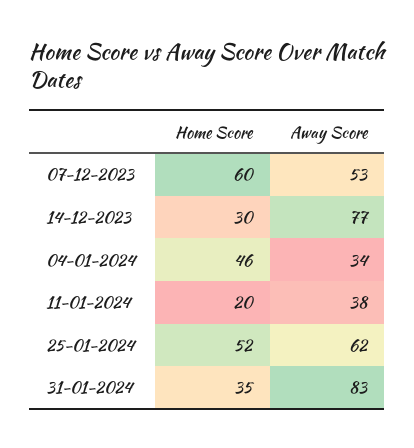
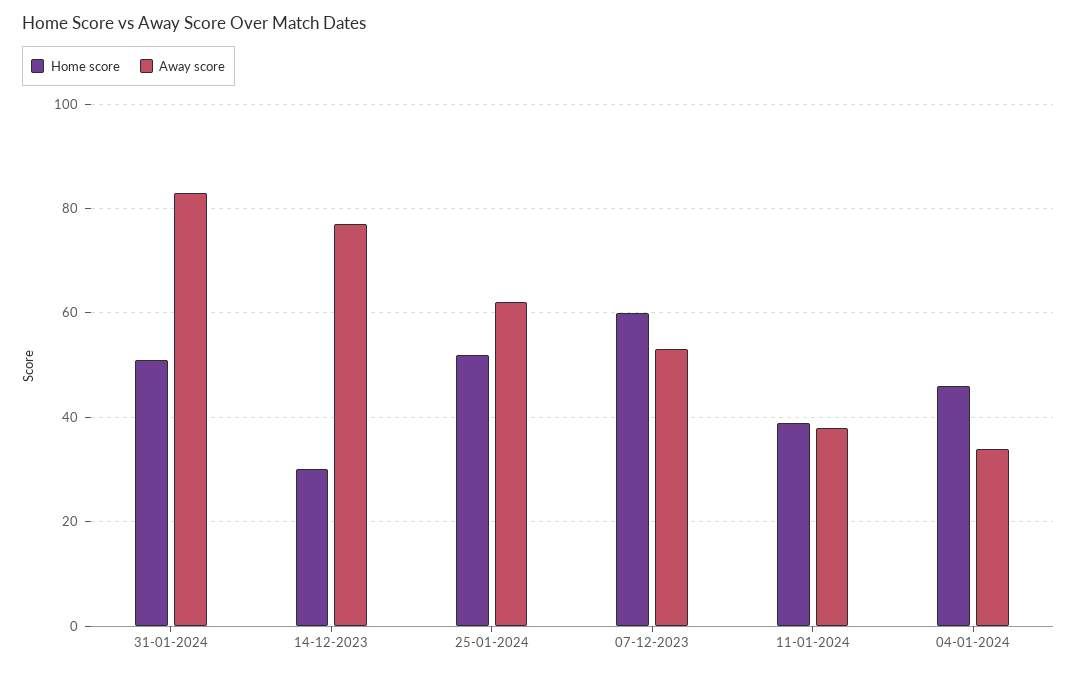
Home Score, 11-01-2024: 20 -> 40
Home Score, 31-01-2024: 35 -> 50

